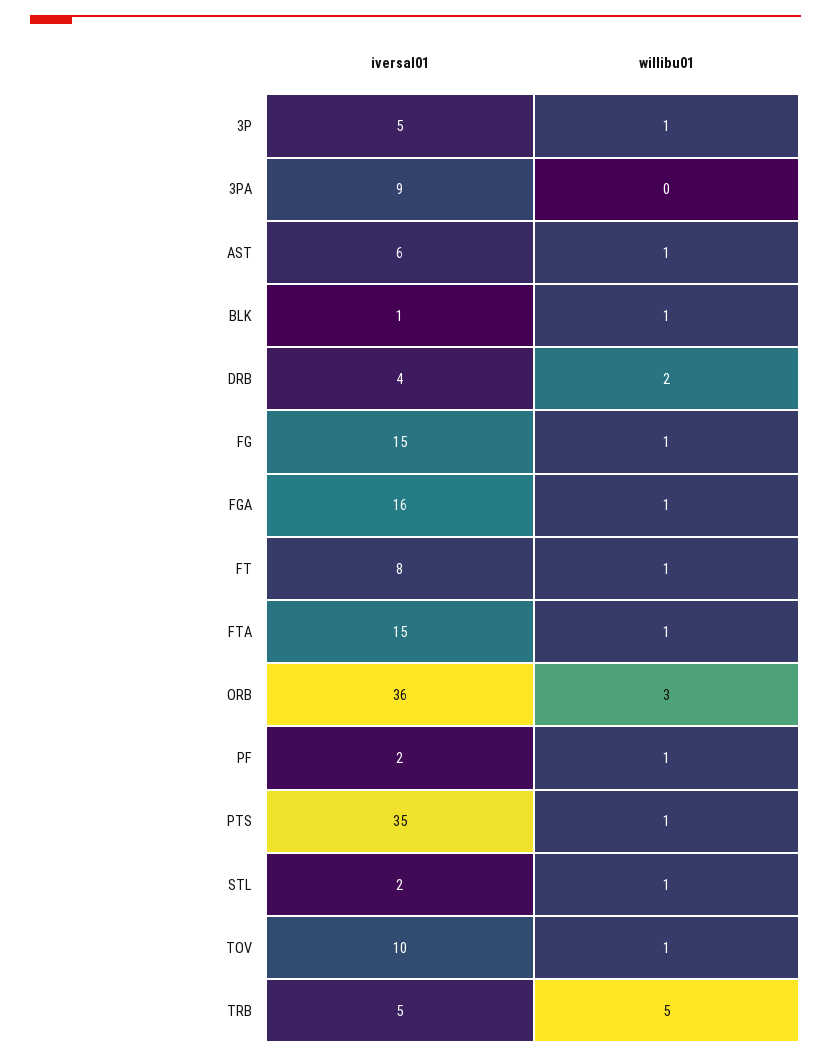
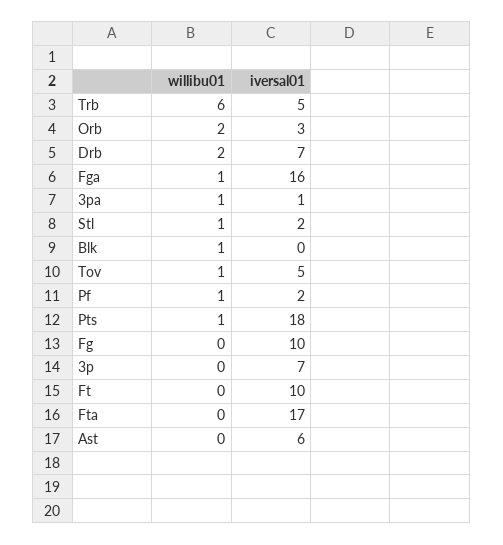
iversal01, 3P: 5 -> 7
willibu01, 3P: 1 -> 0
iversal01, 3PA: 9 -> 1
willibu01, 3PA: 0 -> 1
willibu01, AST: 1 -> 0
iversal01, BLK: 1 -> 0
iversal01, DRB: 4 -> 7
iversal01, FG: 15 -> 10
willibu01, FG: 1 -> 0
iversal01, FT: 8 -> 10
willibu01, FT: 1 -> 0
iversal01, FTA: 15 -> 17
willibu01, FTA: 1 -> 0
iversal01, ORB: 36 -> 3
willibu01, ORB: 3 -> 2
iversal01, PTS: 35 -> 18
iversal01, TOV: 10 -> 5
willibu01, TRB: 5 -> 6

